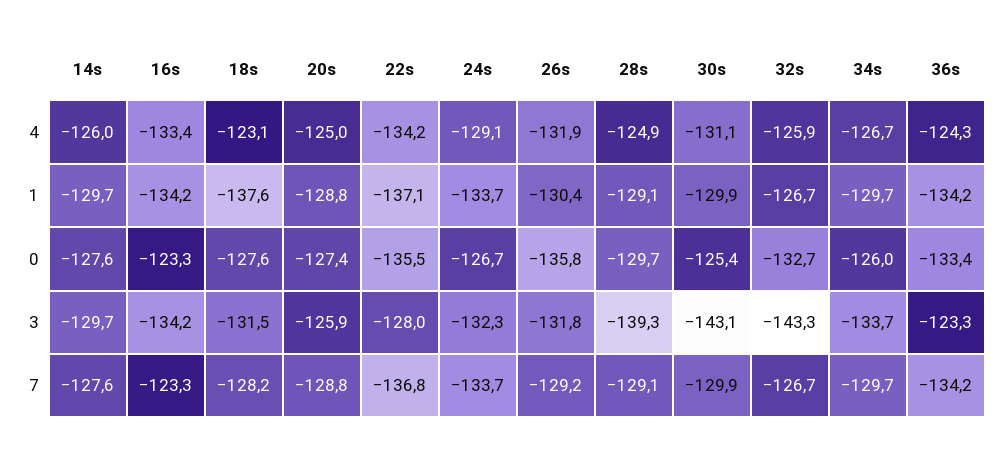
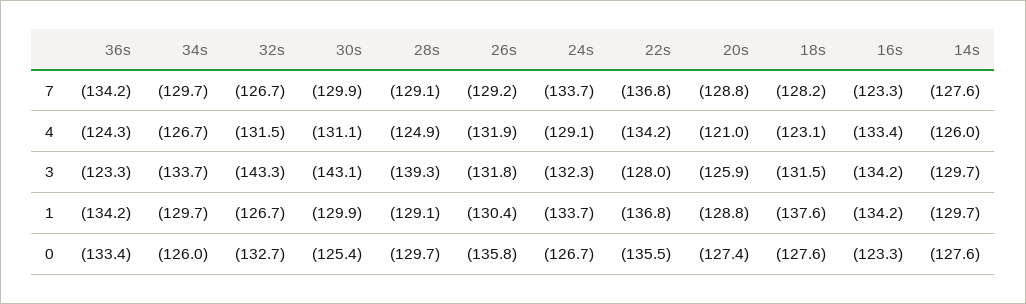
20s, 4: -125 -> -121
32s, 4: -125.9 -> -131.5
22s, 1: -137.1 -> -136.8

